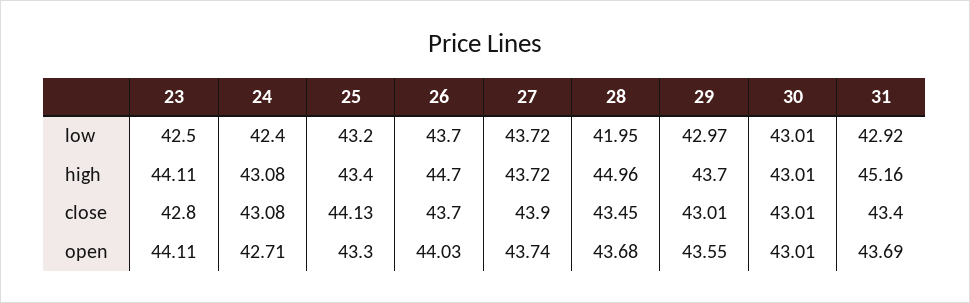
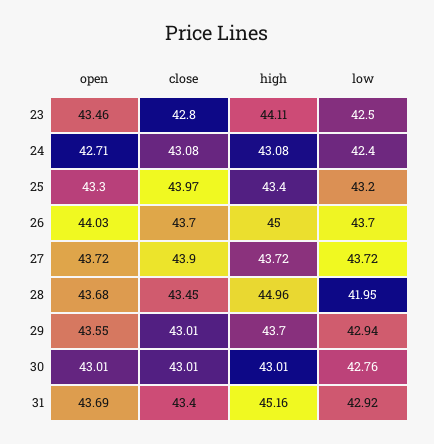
29, low: 42.97 -> 42.94
30, low: 43.01 -> 42.76
26, high: 44.7 -> 45
25, close: 44.13 -> 43.97
23, open: 44.11 -> 43.46
27, open: 43.74 -> 43.72

